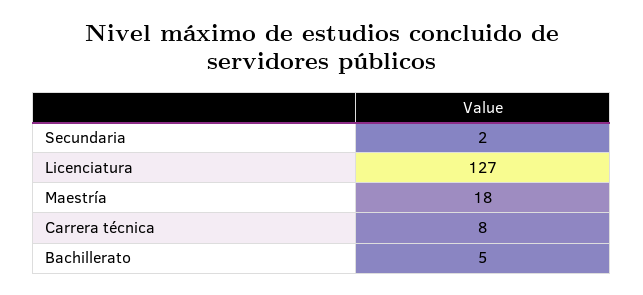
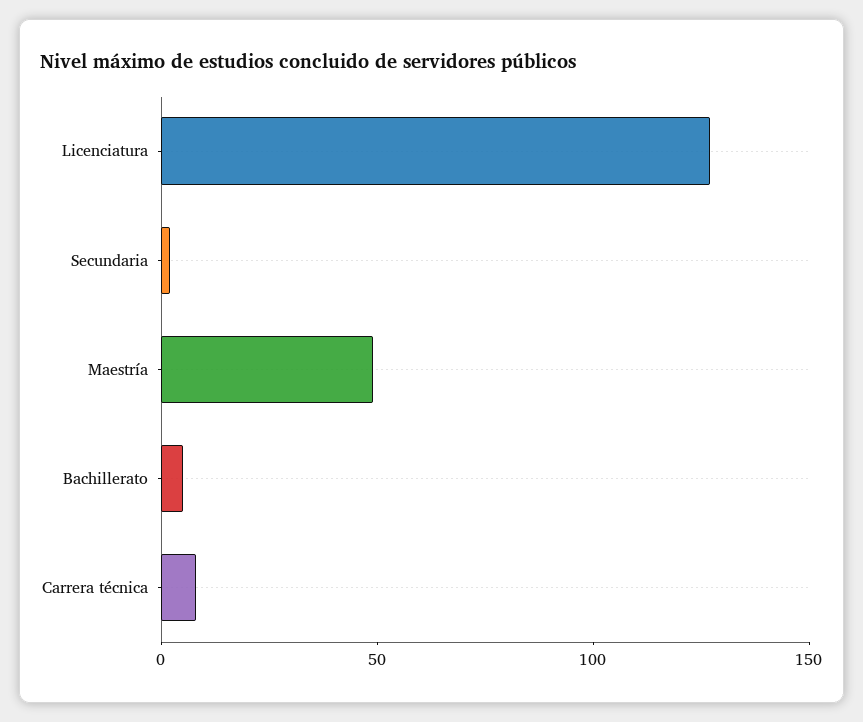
Maestría: 18 -> 50

